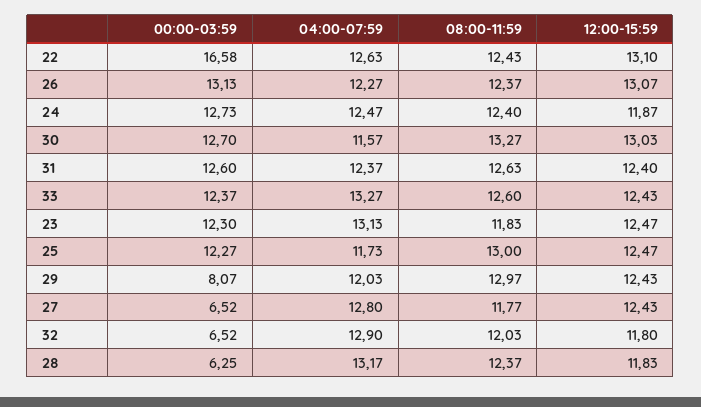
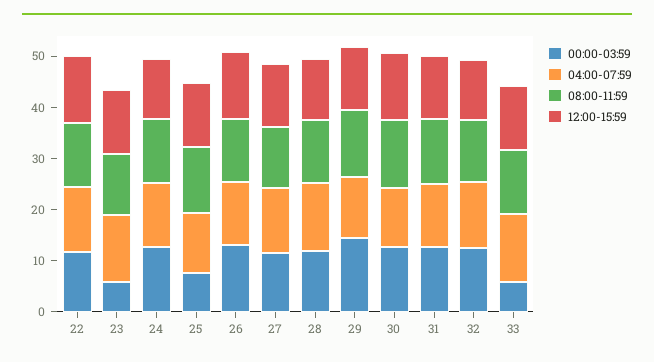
00:00-03:59, 22: 16.58 -> 12
00:00-03:59, 33: 12.37 -> 6
00:00-03:59, 23: 12.3 -> 6
00:00-03:59, 25: 12.27 -> 8
00:00-03:59, 29: 8.07 -> 14
00:00-03:59, 27: 6.52 -> 12
00:00-03:59, 32: 6.52 -> 12
00:00-03:59, 28: 6.25 -> 12

